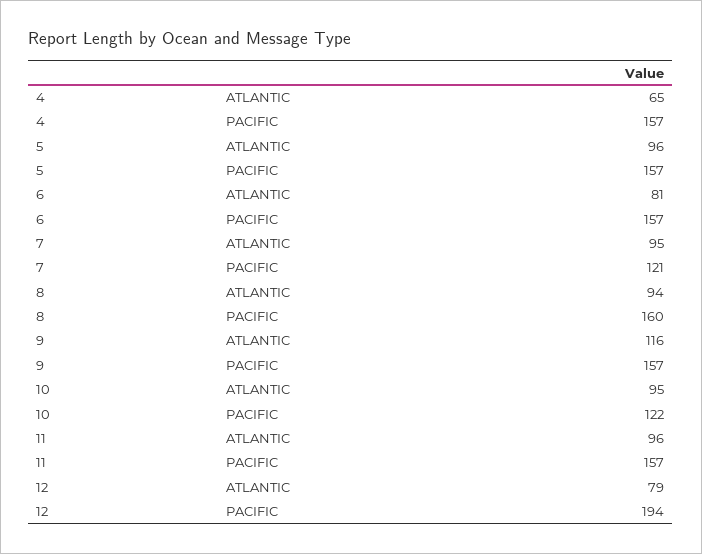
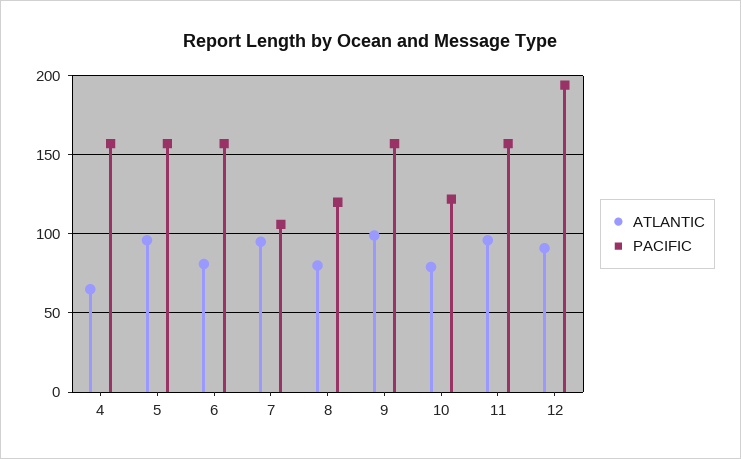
PACIFIC, 7: 121 -> 105
ATLANTIC, 8: 94 -> 80
PACIFIC, 8: 160 -> 120
ATLANTIC, 9: 116 -> 100
ATLANTIC, 10: 95 -> 80
ATLANTIC, 12: 79 -> 90

